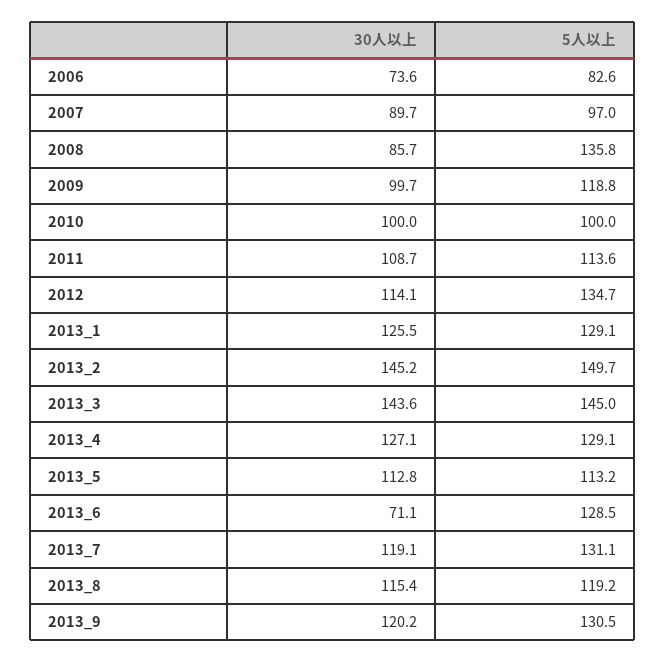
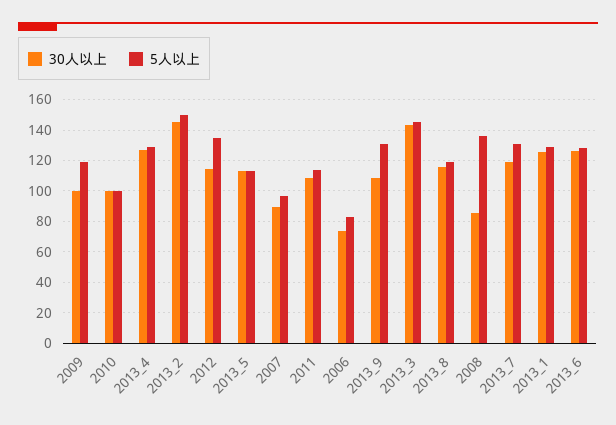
30人以上, 2013_6: 71.1 -> 125
30人以上, 2013_9: 120.2 -> 110

